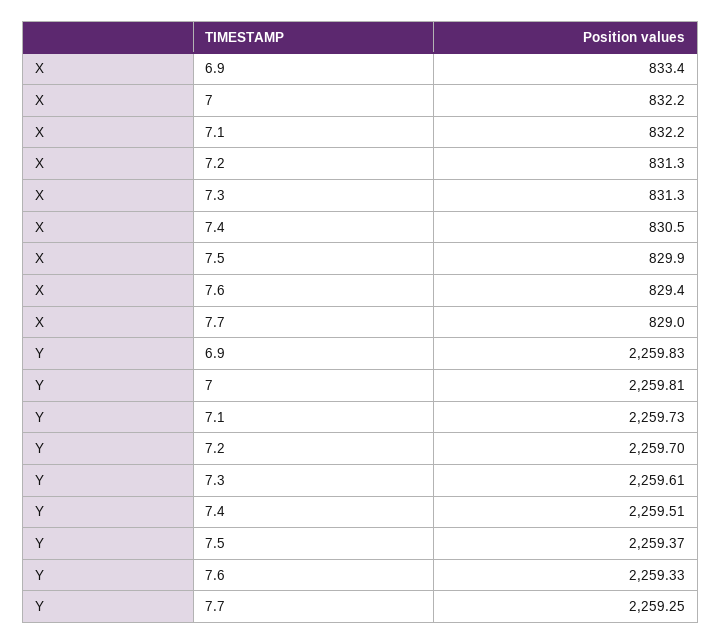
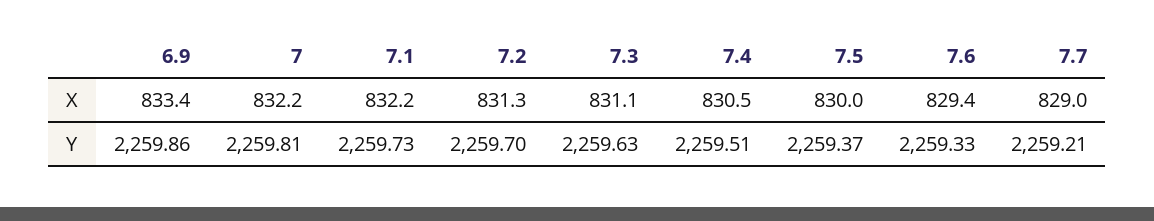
X, 7.3: 831.3 -> 831.1
X, 7.5: 829.9 -> 830
Y, 6.9: 2259.83 -> 2259.86
Y, 7.3: 2259.61 -> 2259.63
Y, 7.7: 2259.25 -> 2259.21

